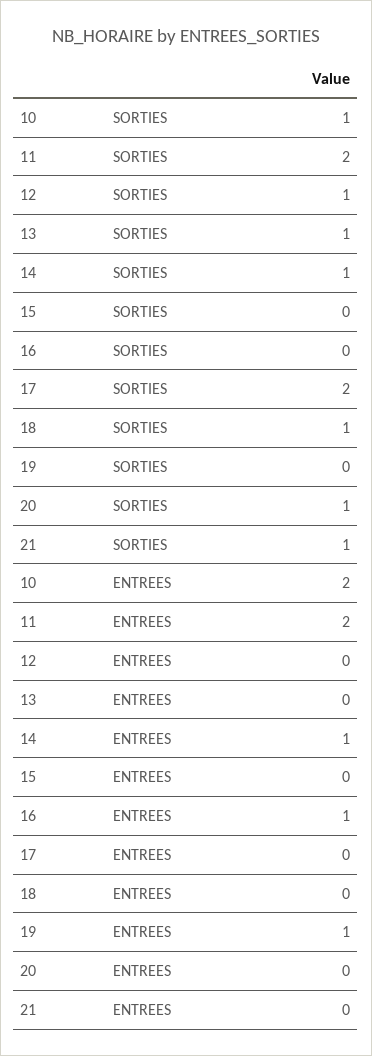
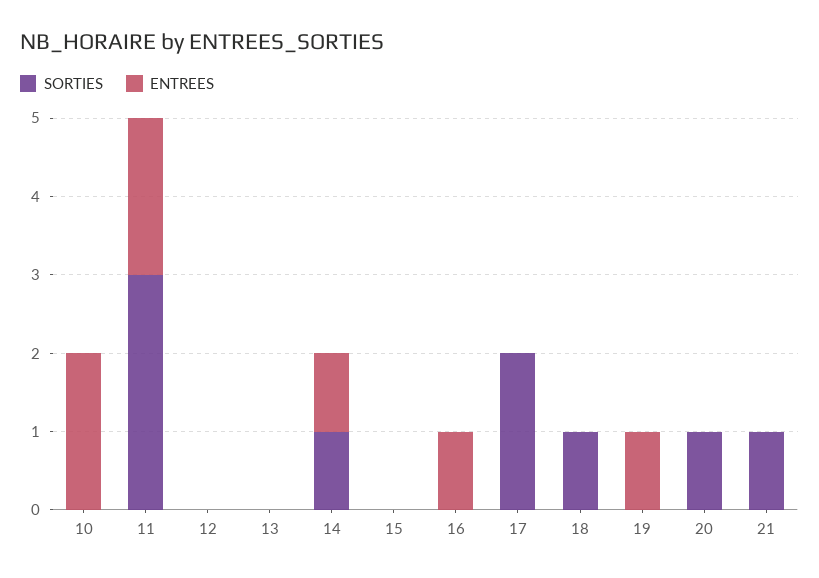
SORTIES, 10: 1 -> 0
SORTIES, 11: 2 -> 3
SORTIES, 12: 1 -> 0
SORTIES, 13: 1 -> 0

